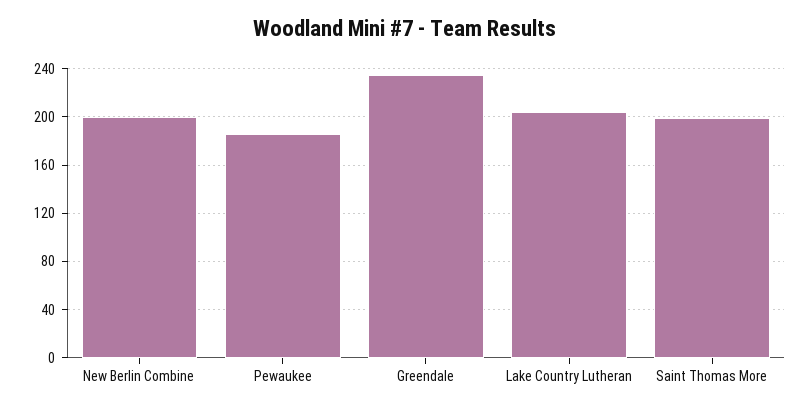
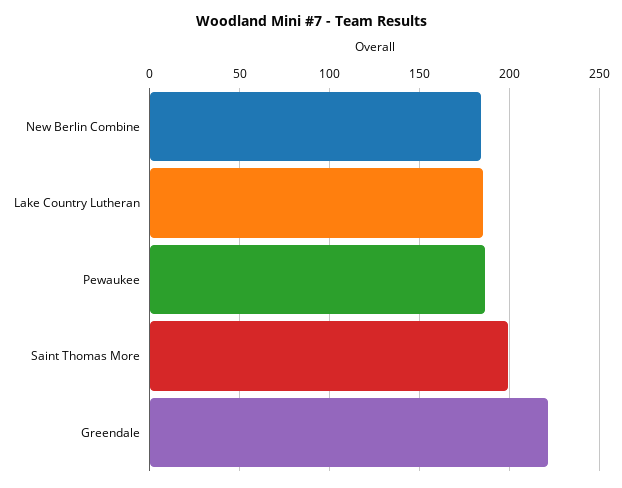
New Berlin Combine: 200 -> 185
Greendale: 235 -> 220
Lake Country Lutheran: 205 -> 185

